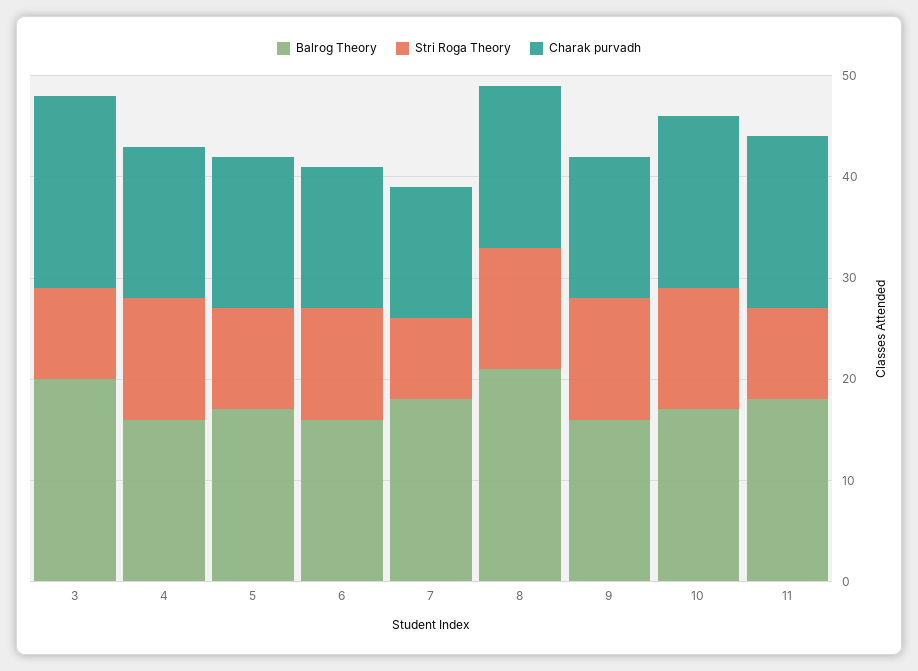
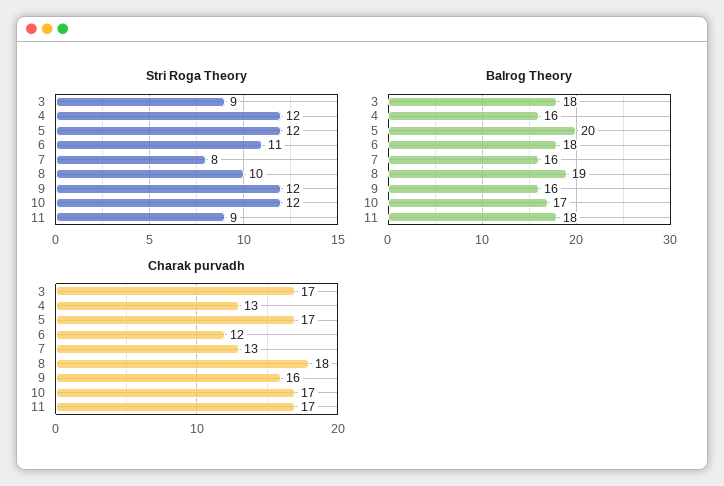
Balrog Theory, 3: 20 -> 18
Charak purvadh, 3: 19 -> 17
Charak purvadh, 4: 15 -> 13
Balrog Theory, 5: 17 -> 20
Stri Roga Theory, 5: 10 -> 12
Charak purvadh, 5: 15 -> 17
Balrog Theory, 6: 16 -> 18
Charak purvadh, 6: 14 -> 12
Balrog Theory, 7: 18 -> 16
Balrog Theory, 8: 21 -> 19
Stri Roga Theory, 8: 12 -> 10
Charak purvadh, 8: 16 -> 18
Charak purvadh, 9: 14 -> 16

